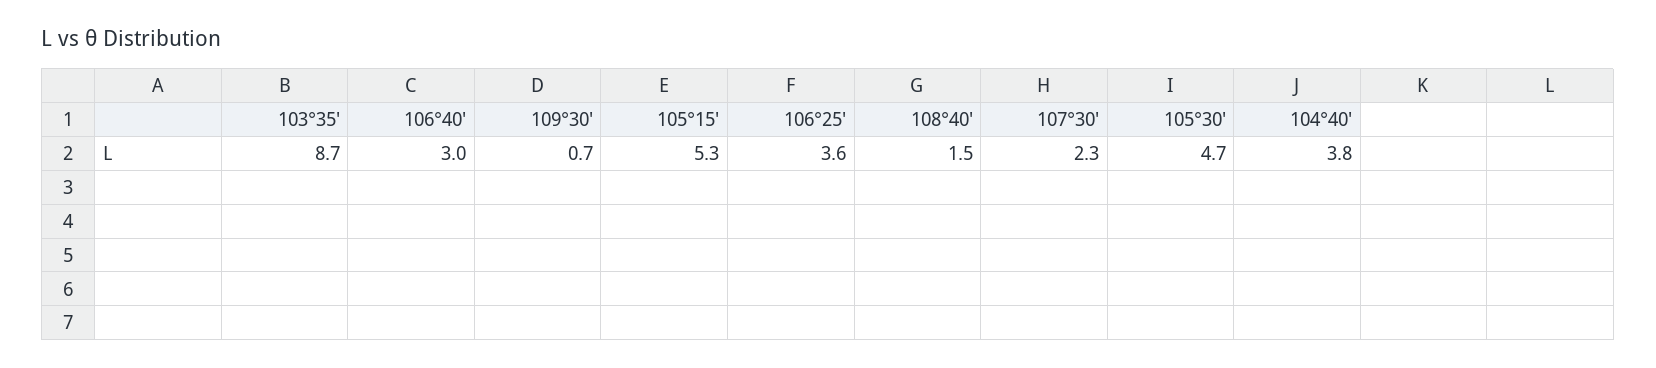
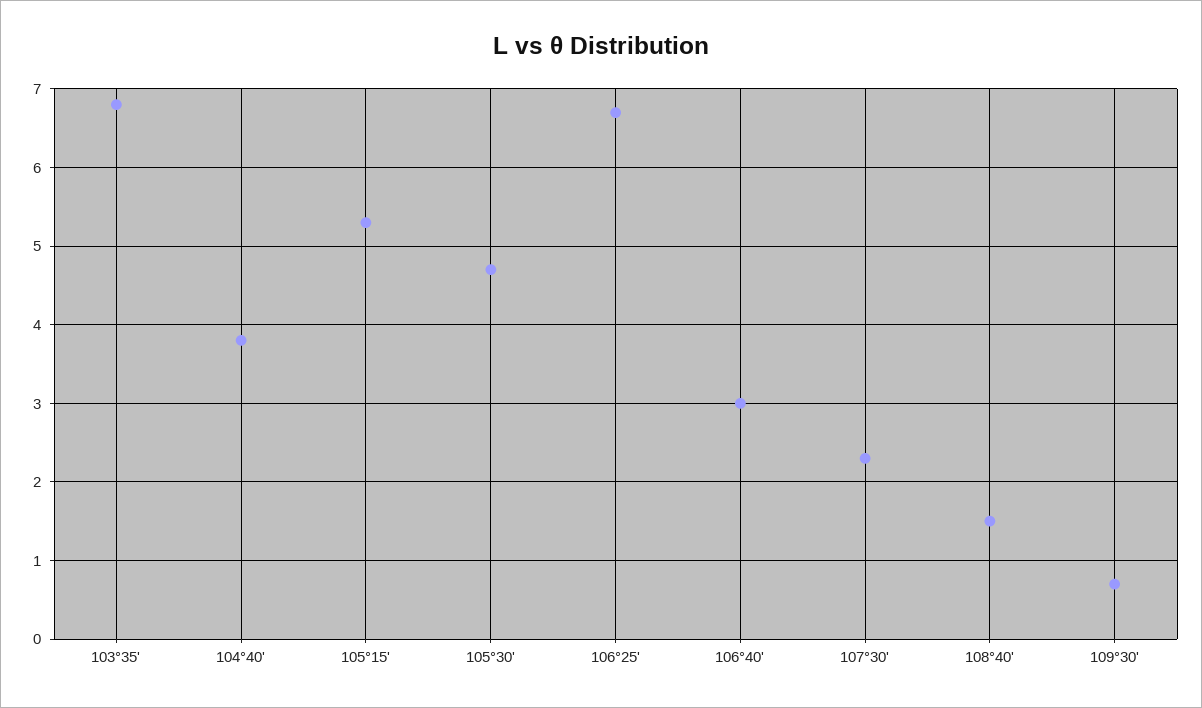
103°35': 8.7 -> 6.8
106°25': 3.6 -> 6.7

